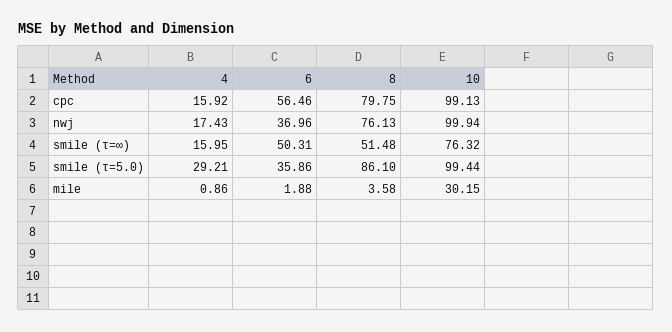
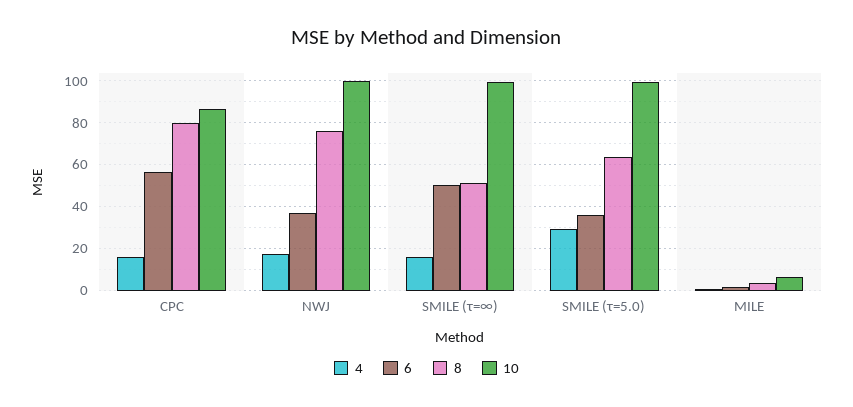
10, cpc: 99.13 -> 85
10, smile (τ=∞): 76.32 -> 100
8, smile (τ=5.0): 86.1 -> 65
10, mile: 30.15 -> 5

